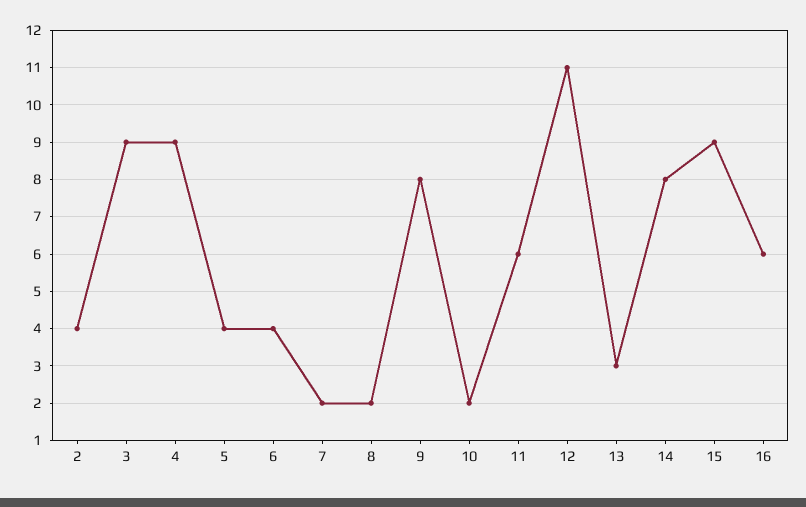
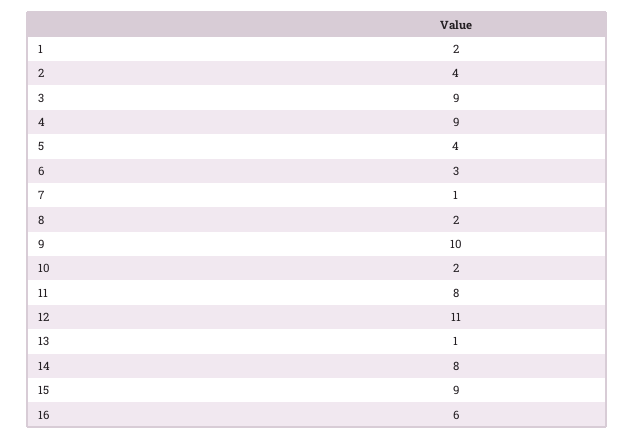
6: 4 -> 3
7: 2 -> 1
9: 8 -> 10
11: 6 -> 8
13: 3 -> 1
1: none -> 2

